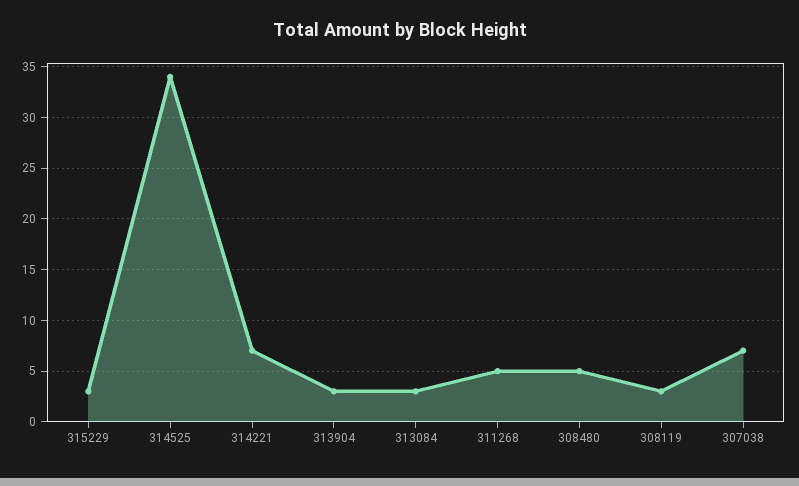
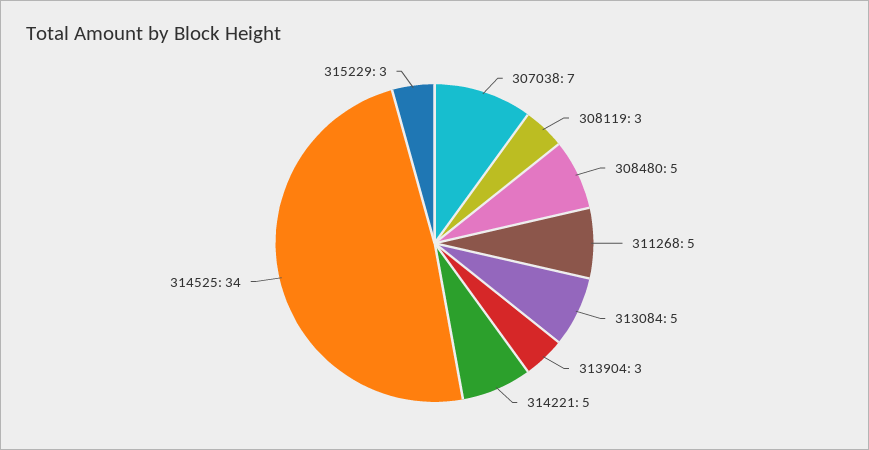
314221: 7 -> 5
313084: 3 -> 5

